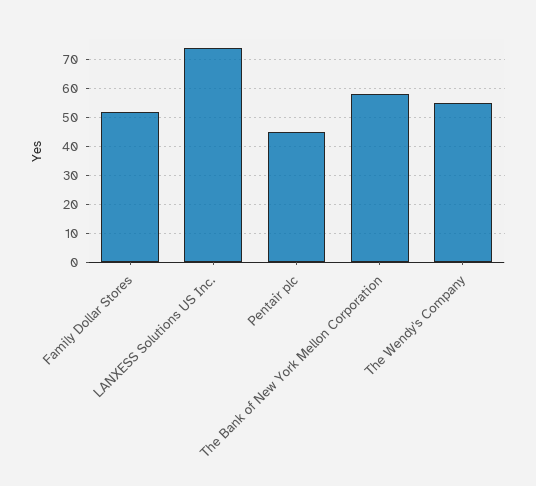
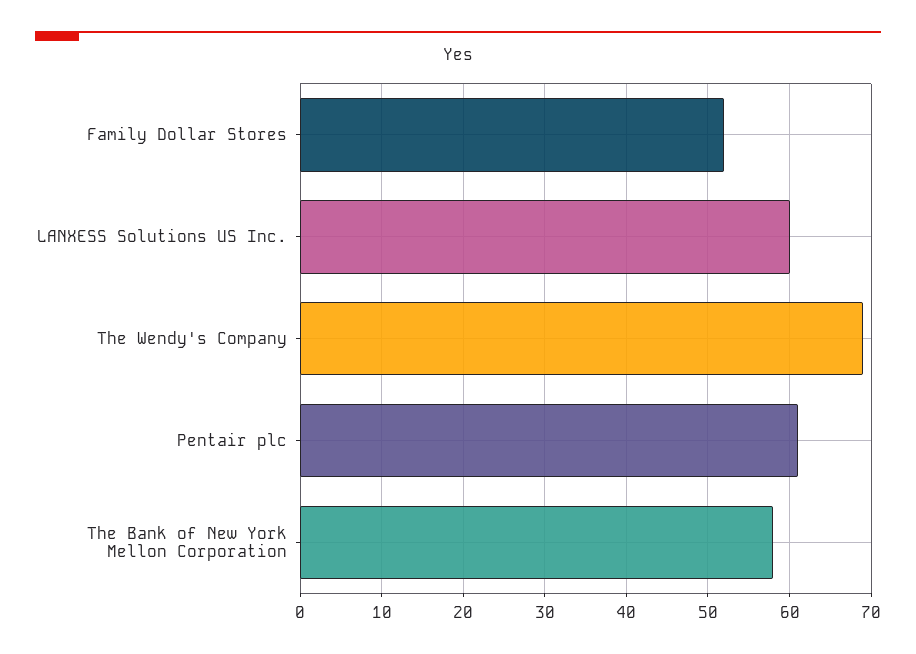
LANXESS Solutions US Inc.: 75 -> 60
Pentair plc: 45 -> 61
The Wendy's Company: 55 -> 69

